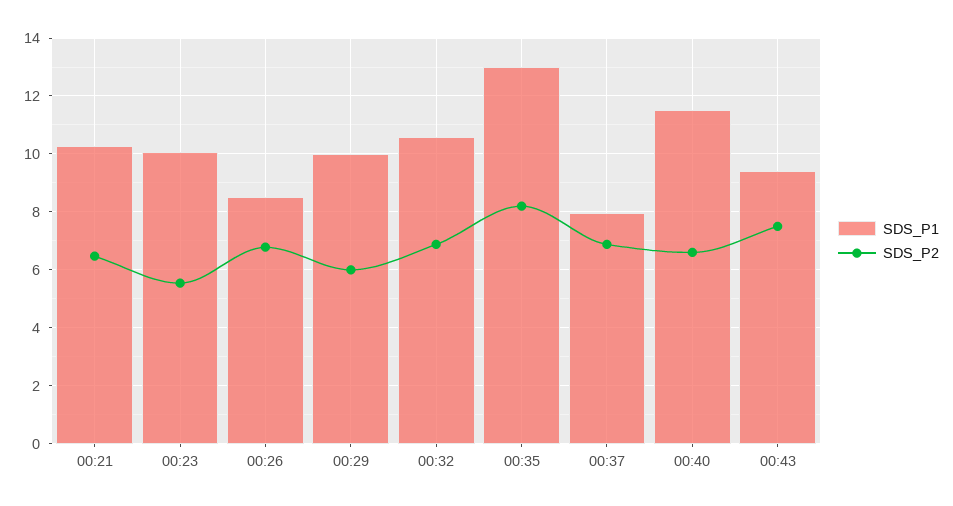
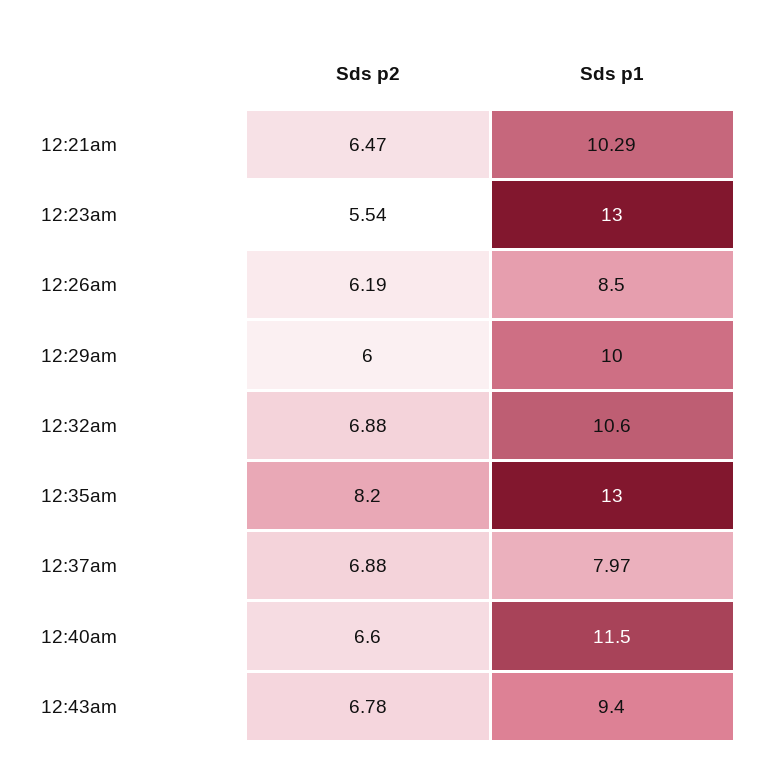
SDS_P1, 00:23: 10 -> 13
SDS_P2, 00:26: 6.75 -> 6.19
SDS_P2, 00:43: 7.5 -> 6.78

